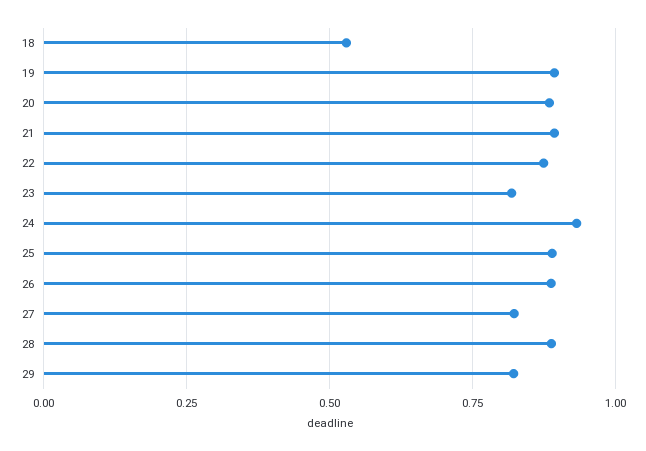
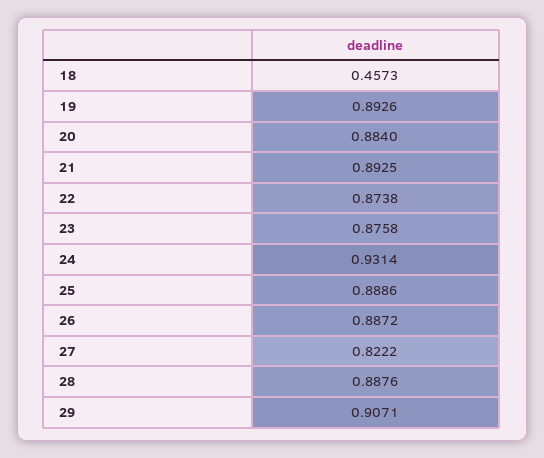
18: 0.525 -> 0.4573
23: 0.825 -> 0.8758
29: 0.825 -> 0.9071

